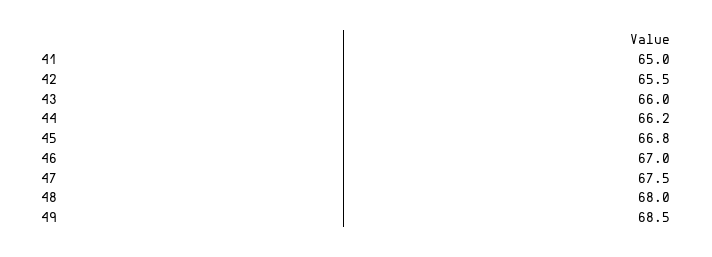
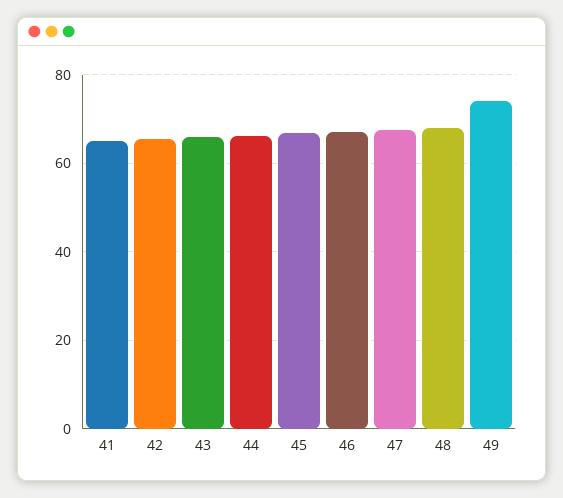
49: 68.5 -> 74

